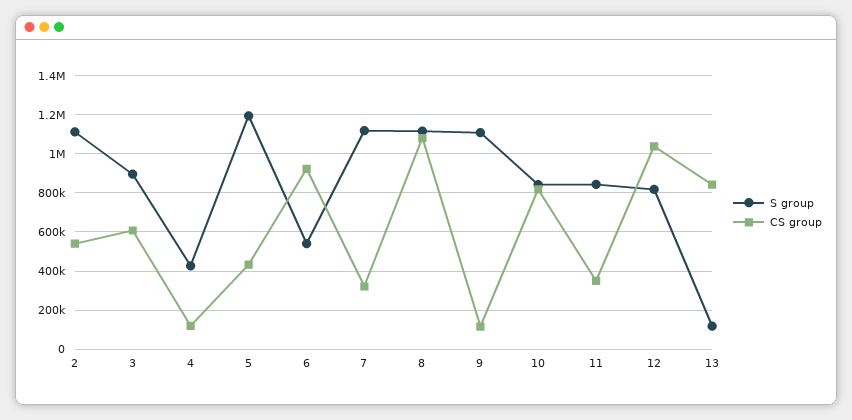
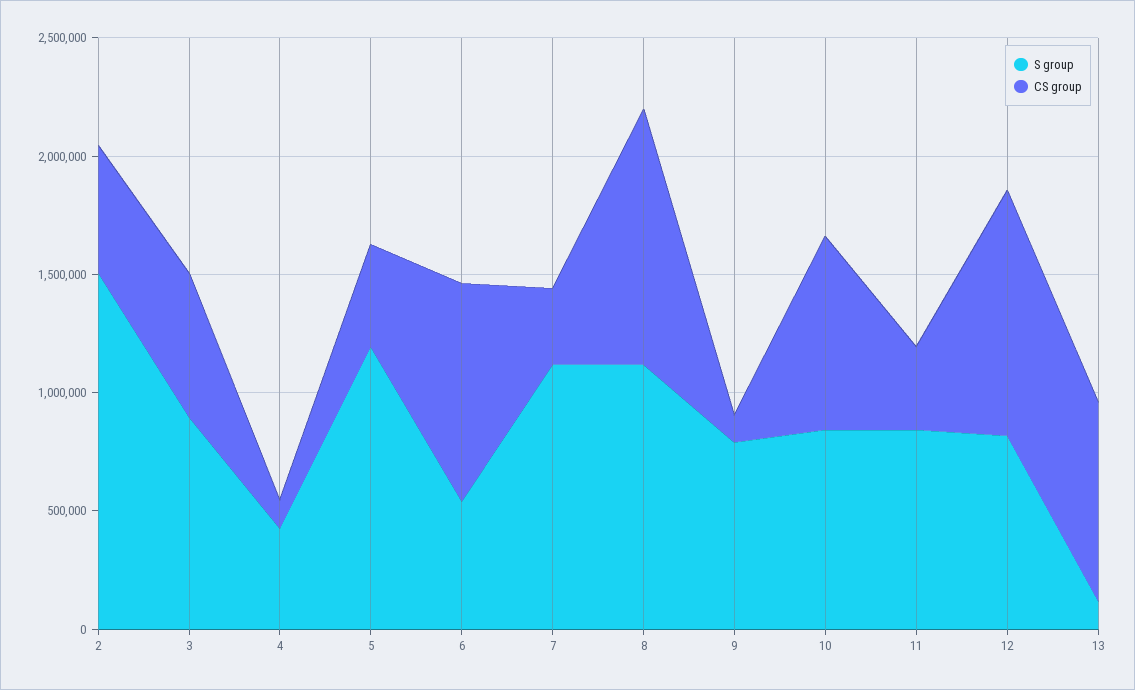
S group, 2: 1100000 -> 1500000
S group, 9: 1100000 -> 800000

